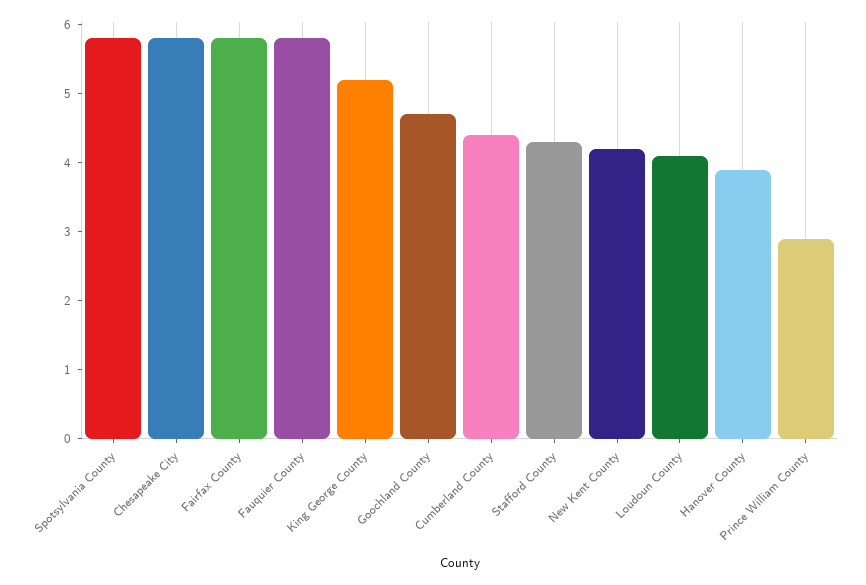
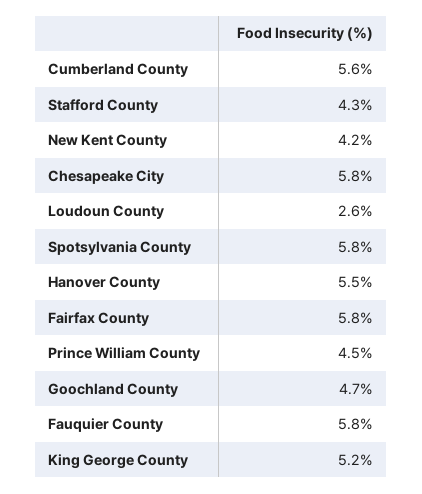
Cumberland County: 4.5 -> 5.6
Loudoun County: 4 -> 2.6
Hanover County: 4 -> 5.5
Prince William County: 3 -> 4.5

